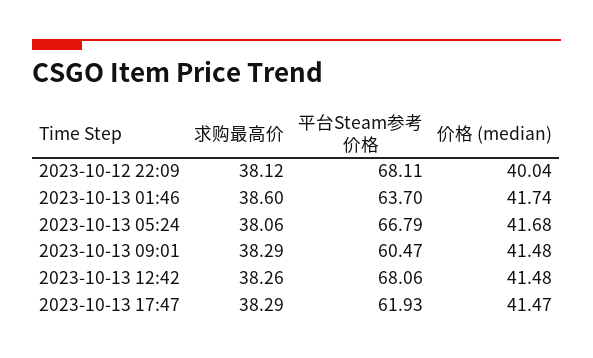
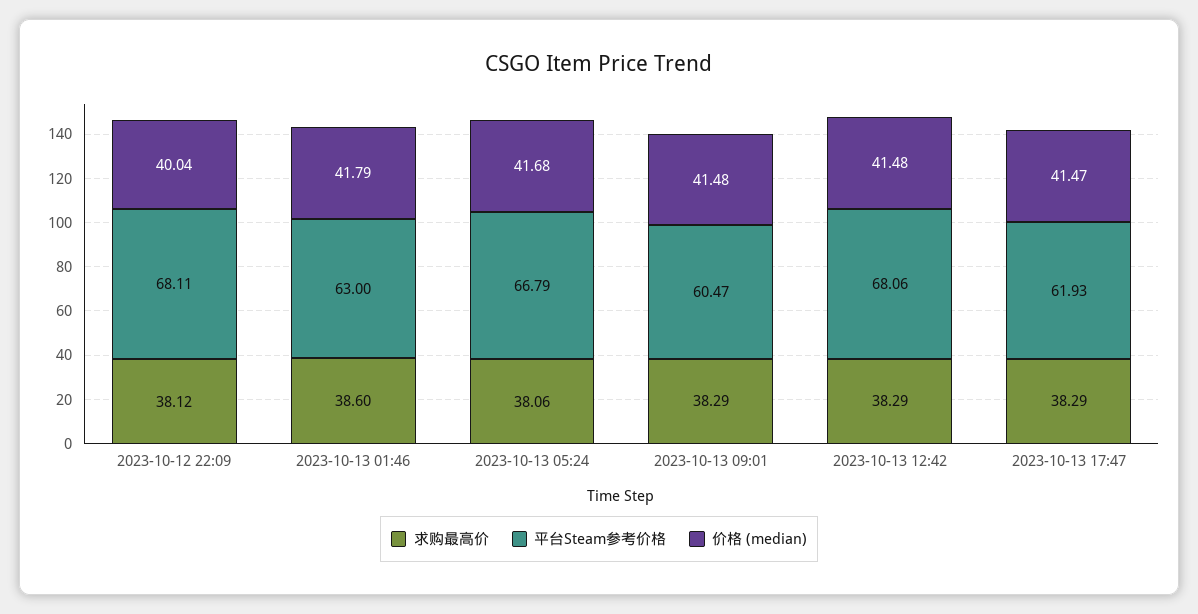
平台Steam参考价格, 2023-10-13 01:46: 63.7 -> 63
价格 (median), 2023-10-13 01:46: 41.74 -> 41.79
求购最高价, 2023-10-13 12:42: 38.26 -> 38.29

